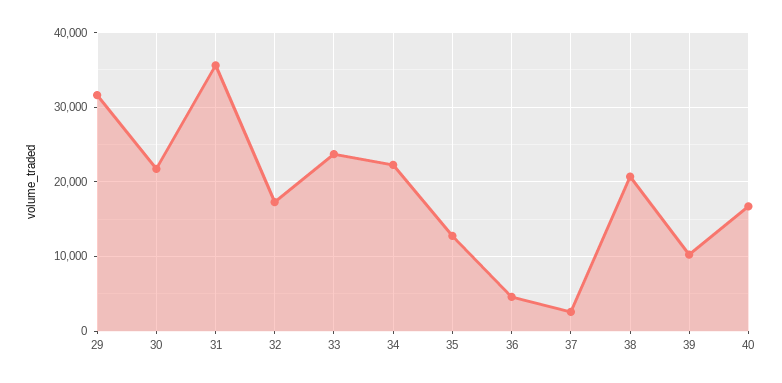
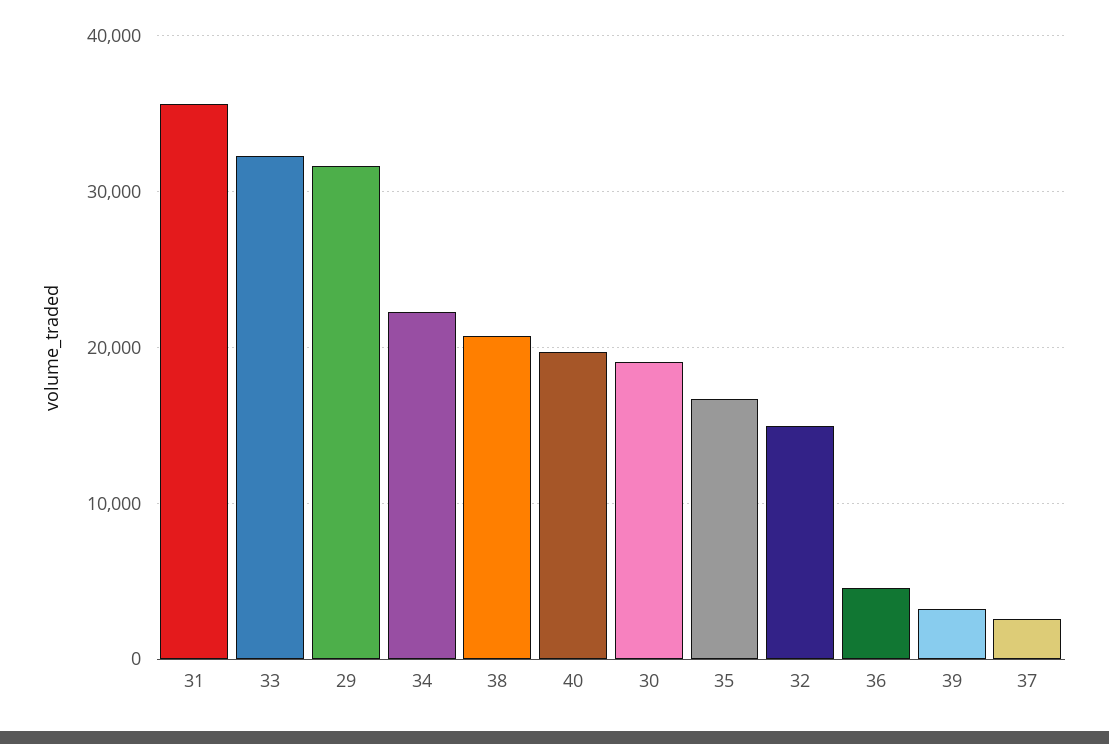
30: 22000 -> 19000
32: 17000 -> 15000
33: 24000 -> 32000
35: 13000 -> 17000
39: 10000 -> 3000
40: 17000 -> 20000

